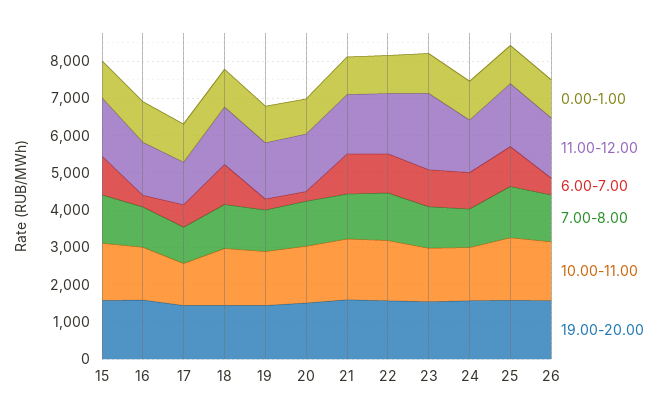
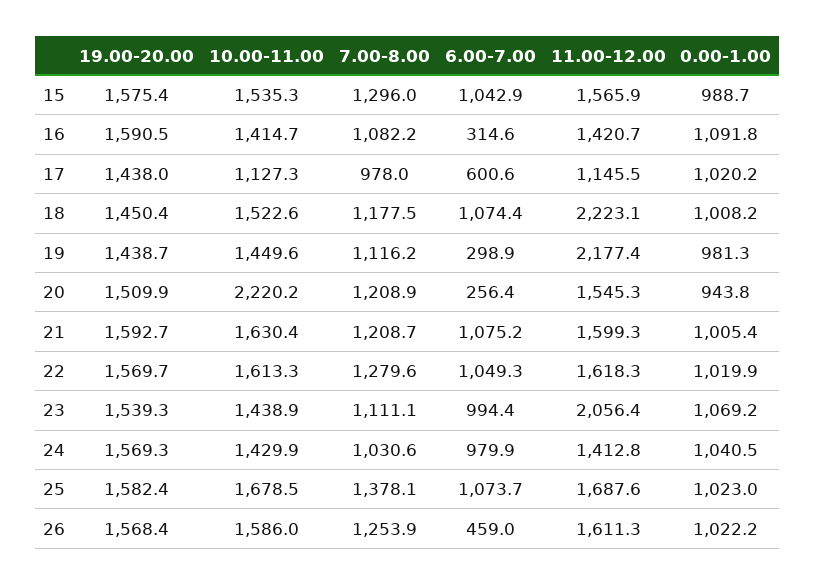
11.00-12.00, 18: 1500 -> 2223.1
11.00-12.00, 19: 1500 -> 2177.4
10.00-11.00, 20: 1500 -> 2220.2

